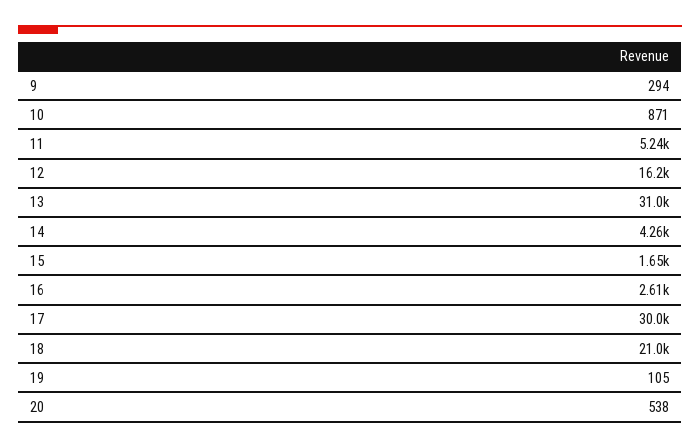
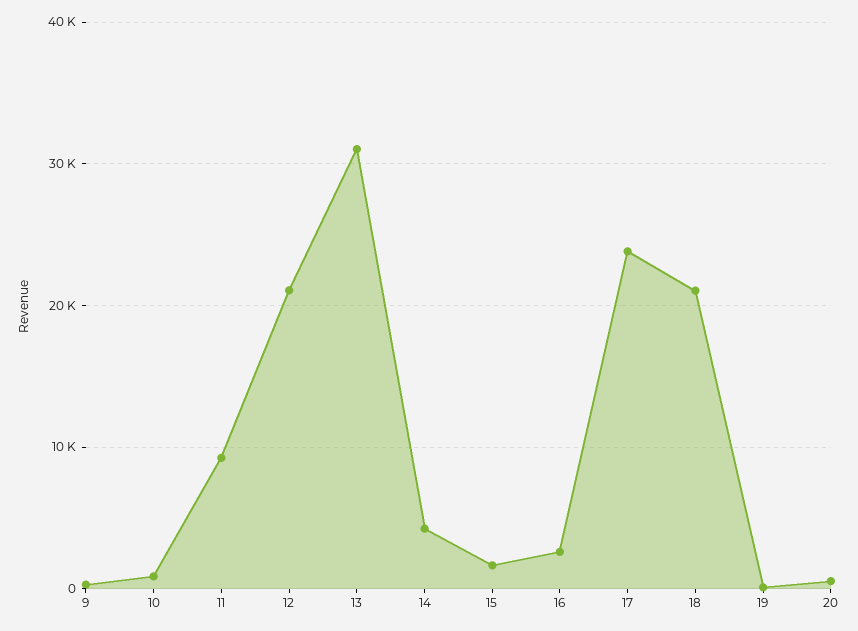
11: 5240 -> 9000
12: 16200 -> 21000
17: 30000 -> 24000

